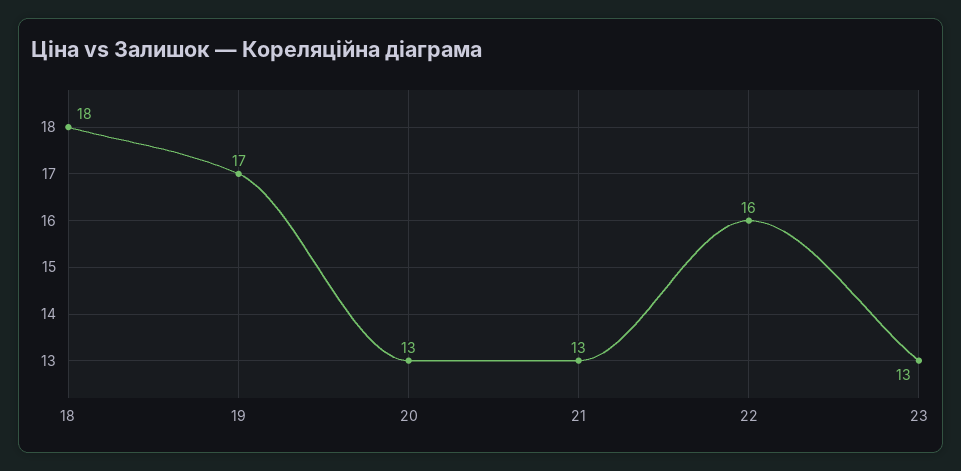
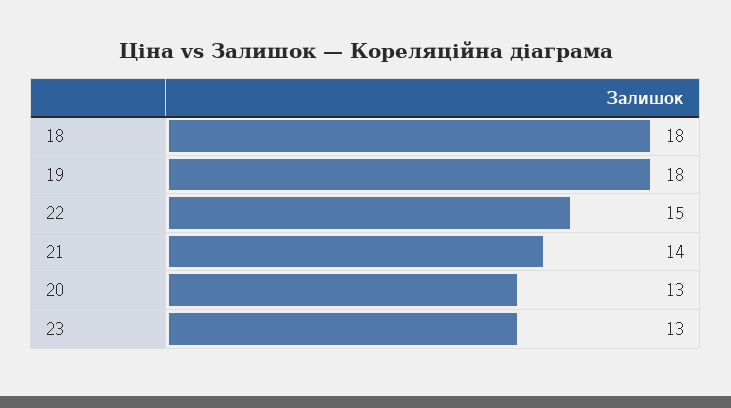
19: 17 -> 18
21: 13 -> 14
22: 16 -> 15

